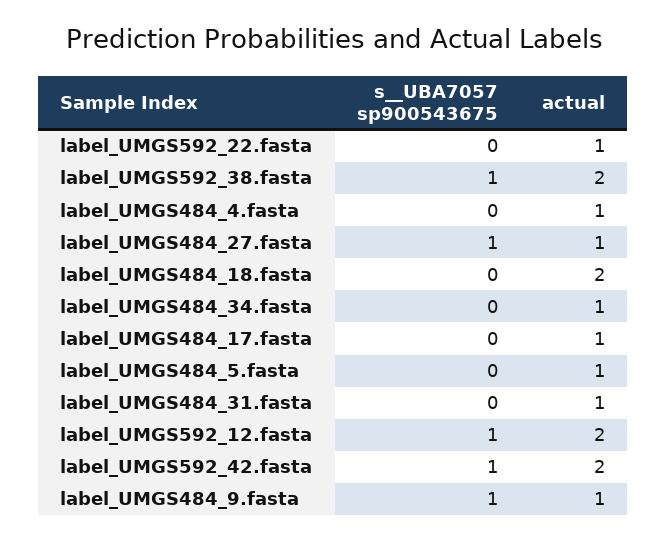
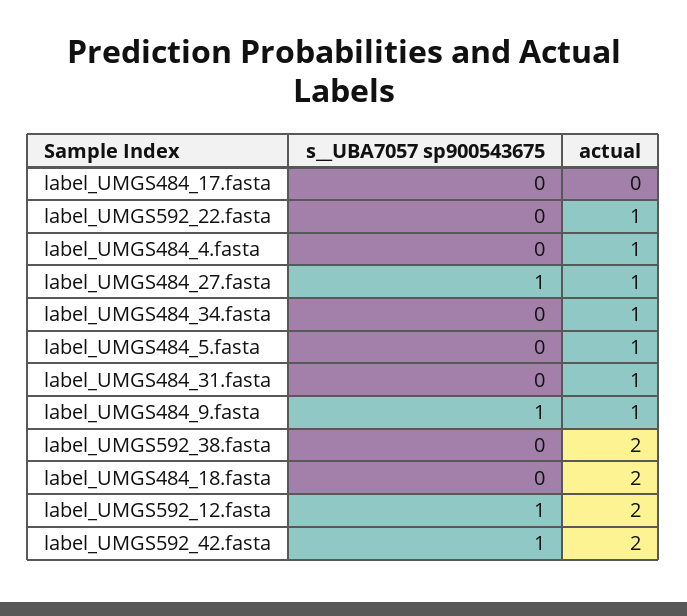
s__UBA7057 sp900543675, label_UMGS592_38.fasta: 1 -> 0
actual, label_UMGS484_17.fasta: 1 -> 0

